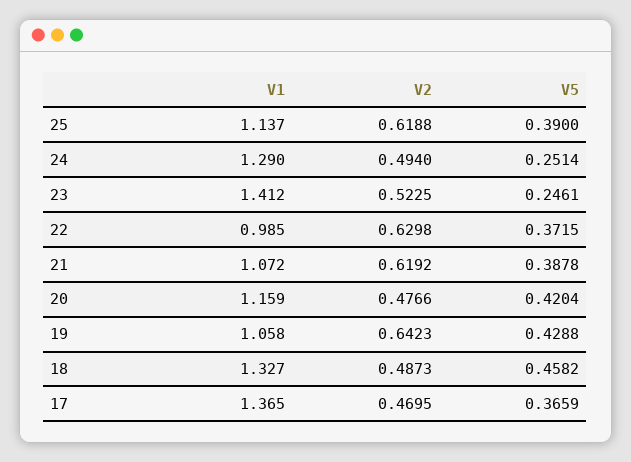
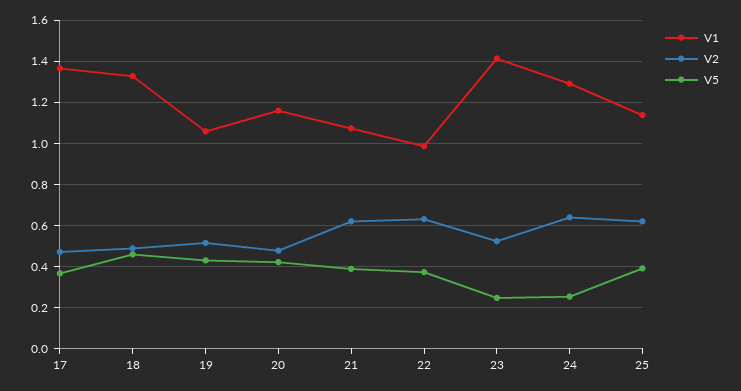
V2, 24: 0.494 -> 0.65
V2, 19: 0.6423 -> 0.5

